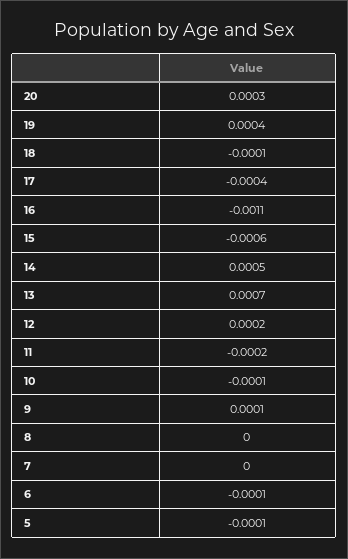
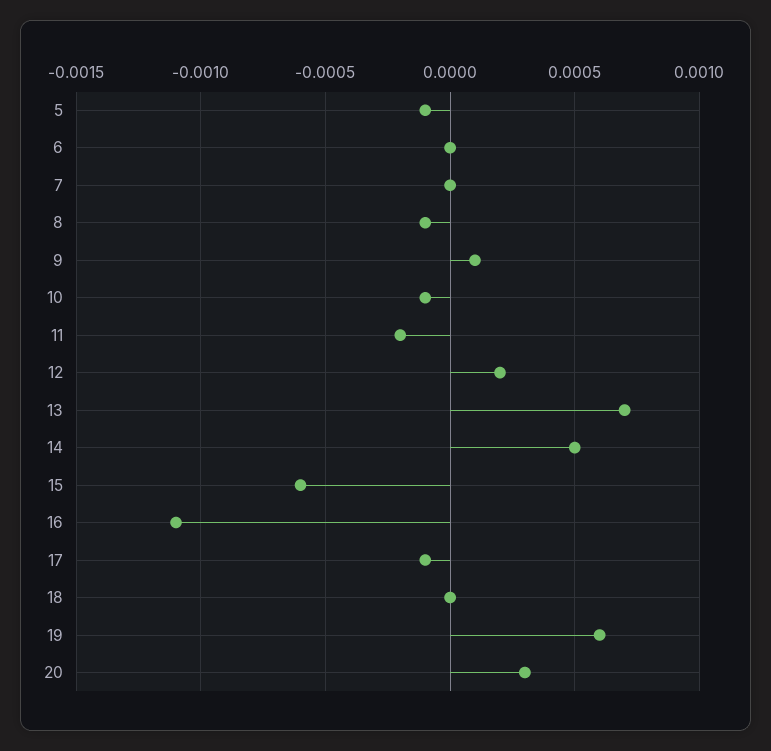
19: 0.0004 -> 0.0006
18: -0.0001 -> 0
17: -0.0004 -> -0.0001
8: 0 -> -0.0001
6: -0.0001 -> 0

